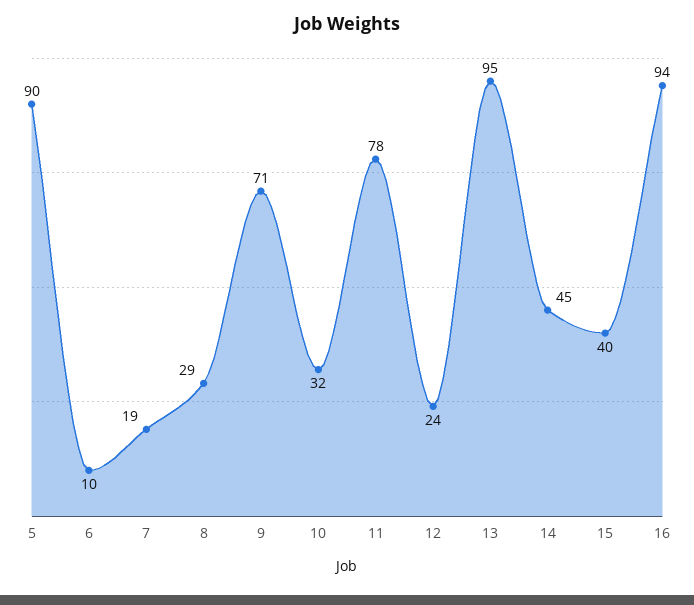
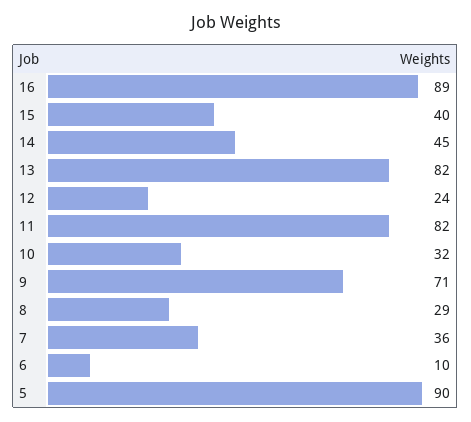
7: 19 -> 36
11: 78 -> 82
13: 95 -> 82
16: 94 -> 89

